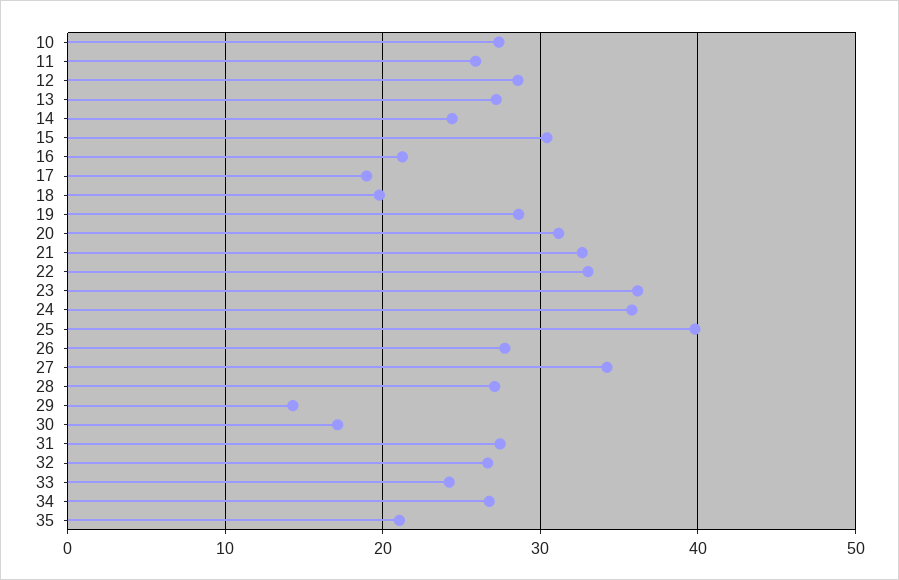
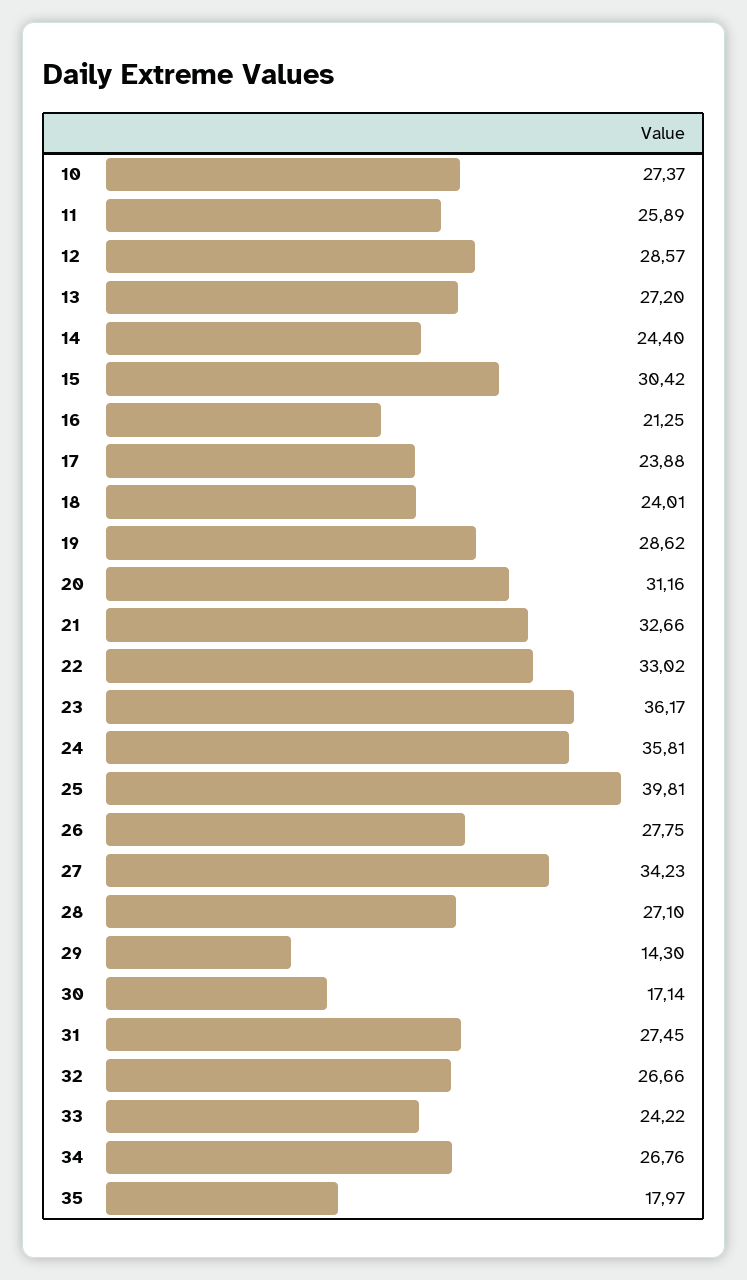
17: 19 -> 23.88
18: 20 -> 24.01
35: 21 -> 17.97

